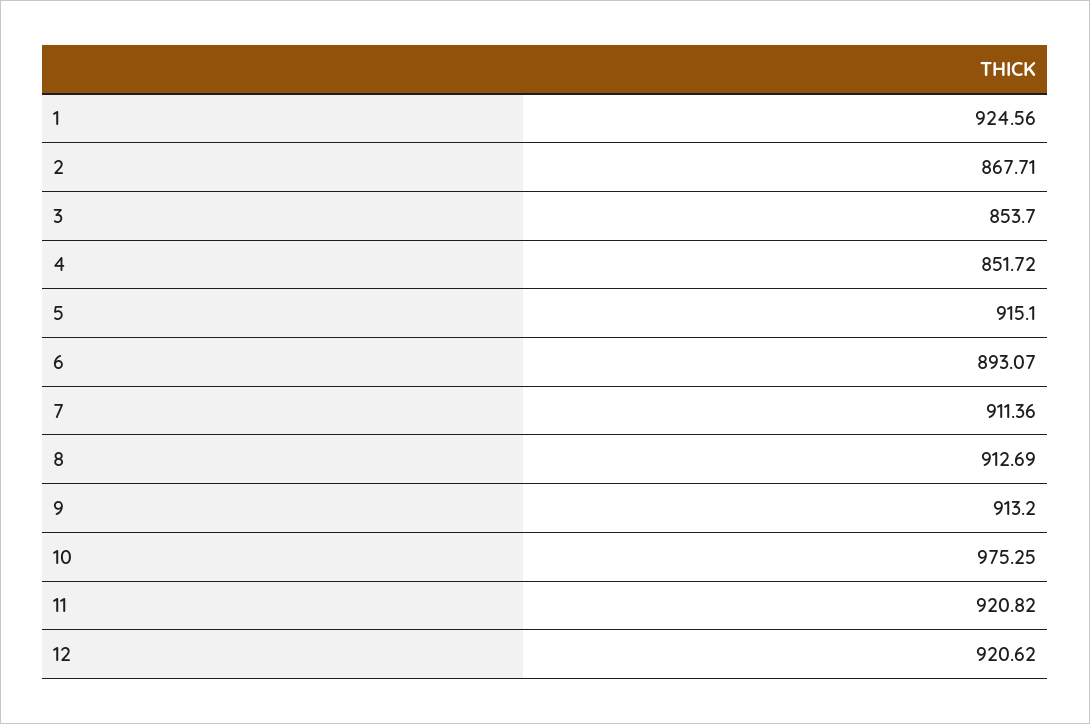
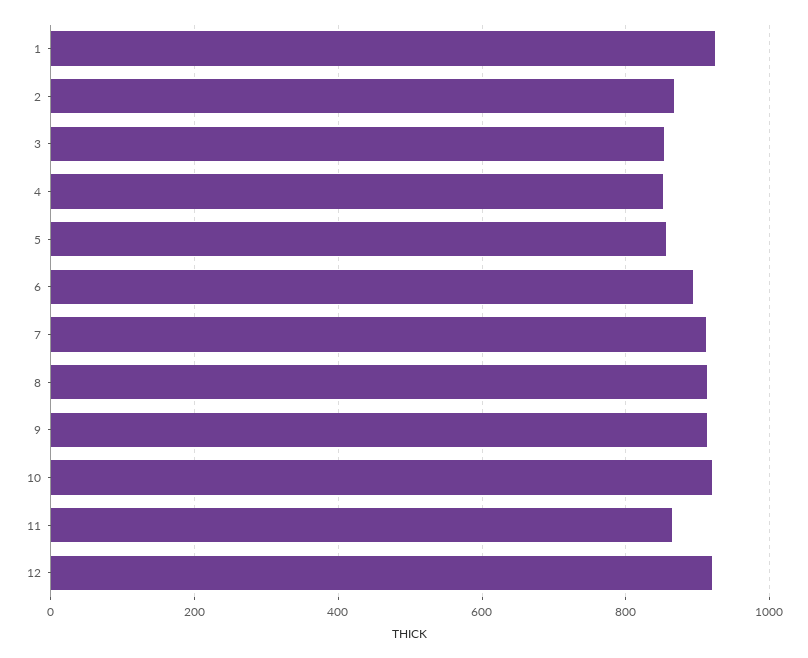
5: 915.1 -> 860
10: 975.25 -> 920
11: 920.82 -> 860

